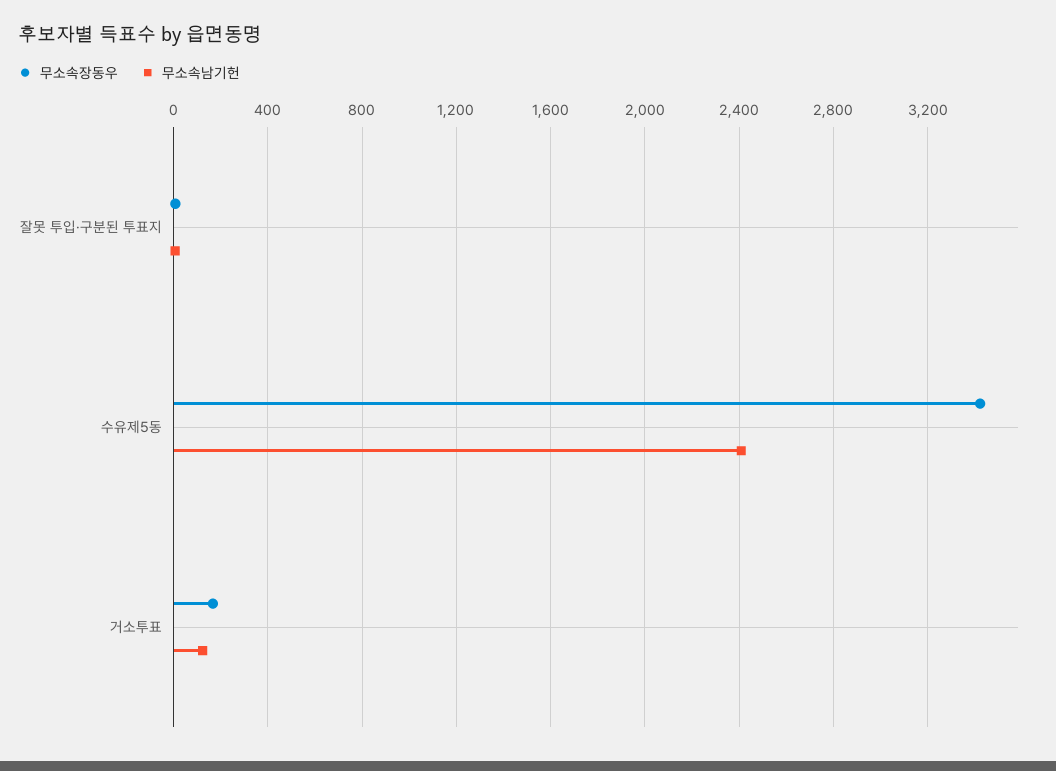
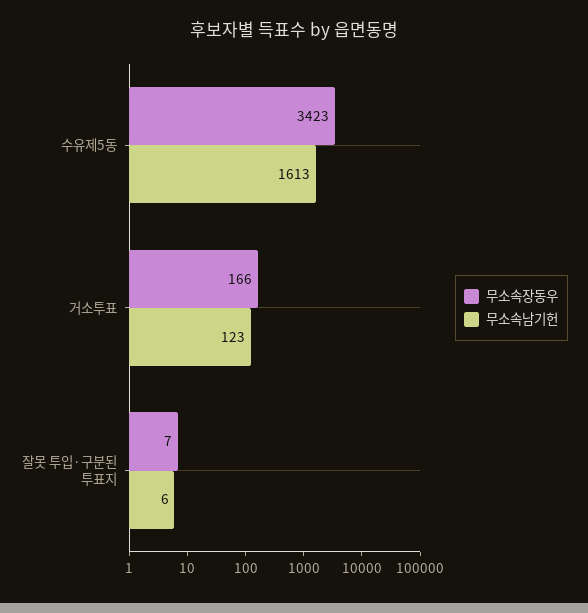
무소속남기헌, 수유제5동: 2400 -> 1613

